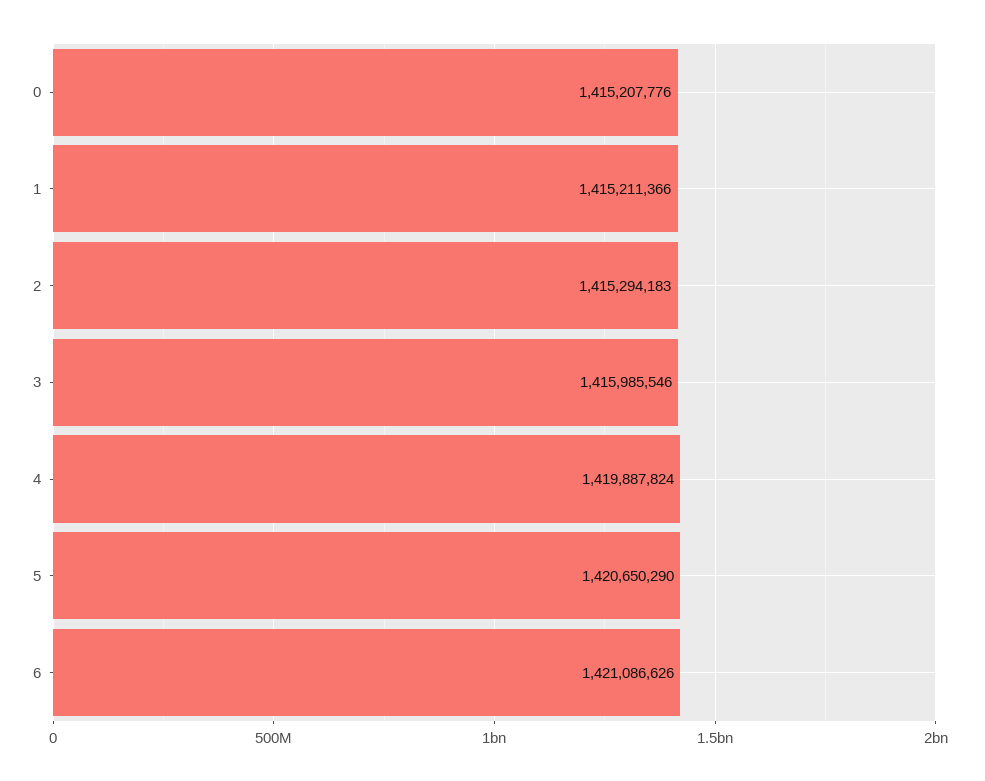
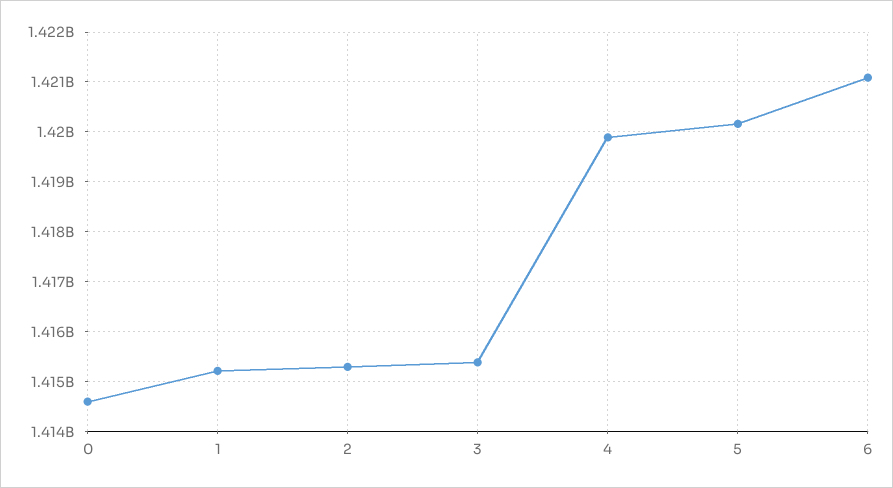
0: 1415207776 -> 1414600000
3: 1415985546 -> 1415400000
5: 1420650290 -> 1420200000

